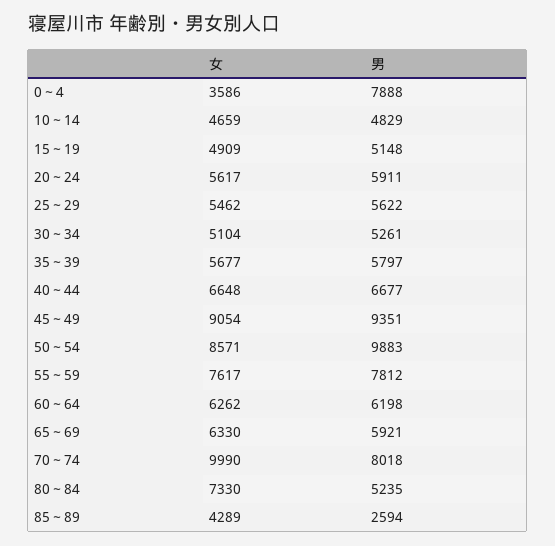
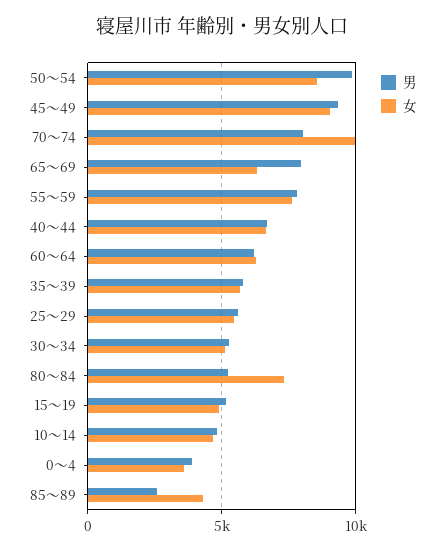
男, 0～4: 7888 -> 4000
女, 20～24: 5617 -> none
男, 20～24: 5911 -> none
男, 65～69: 5921 -> 8000

